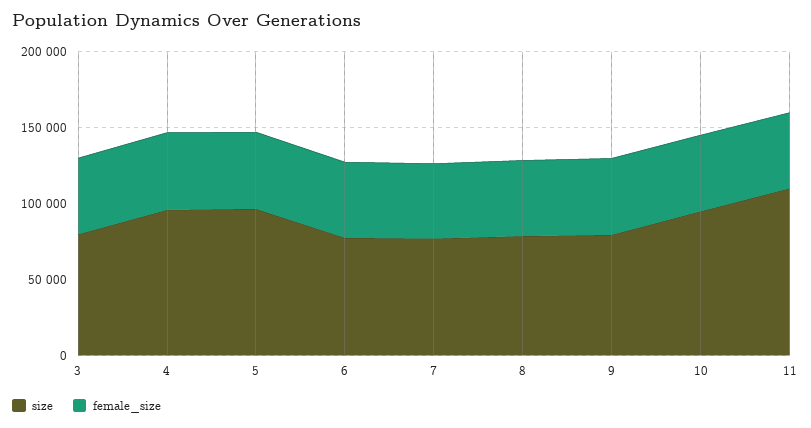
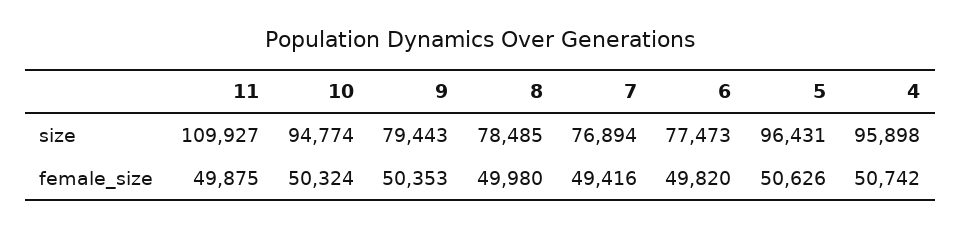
size, 3: 80000 -> none
female_size, 3: 50000 -> none

